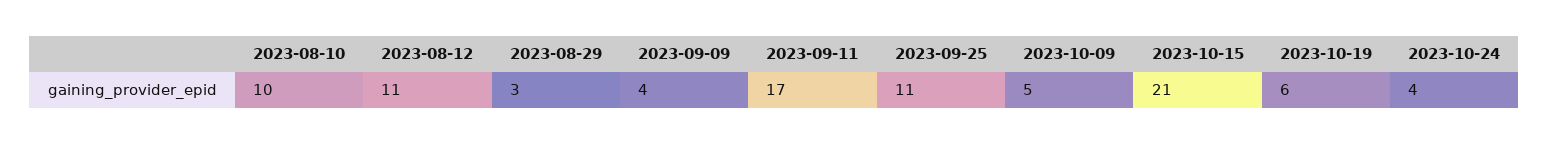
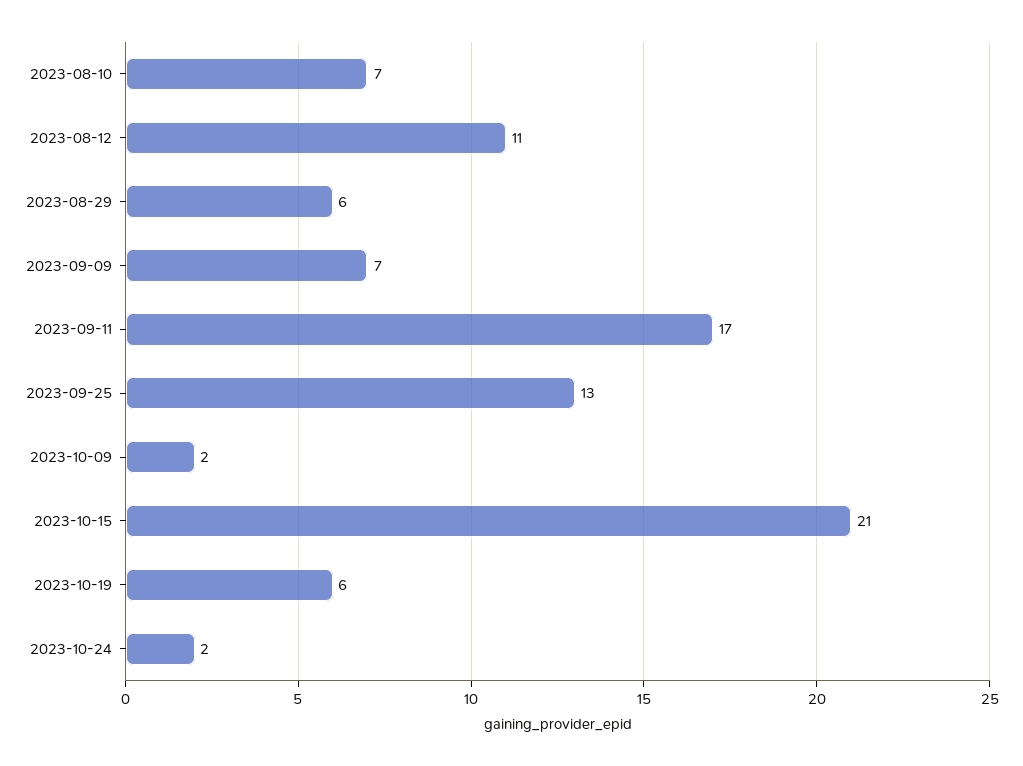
2023-08-10: 10 -> 7
2023-08-29: 3 -> 6
2023-09-09: 4 -> 7
2023-09-25: 11 -> 13
2023-10-09: 5 -> 2
2023-10-24: 4 -> 2

